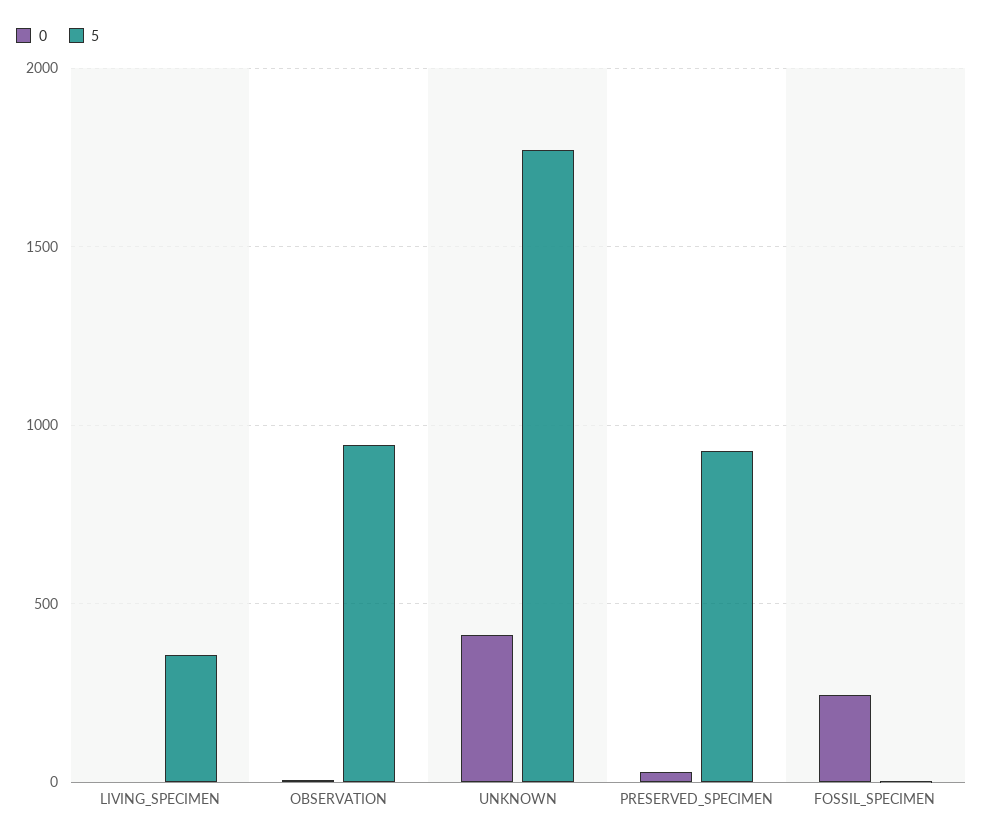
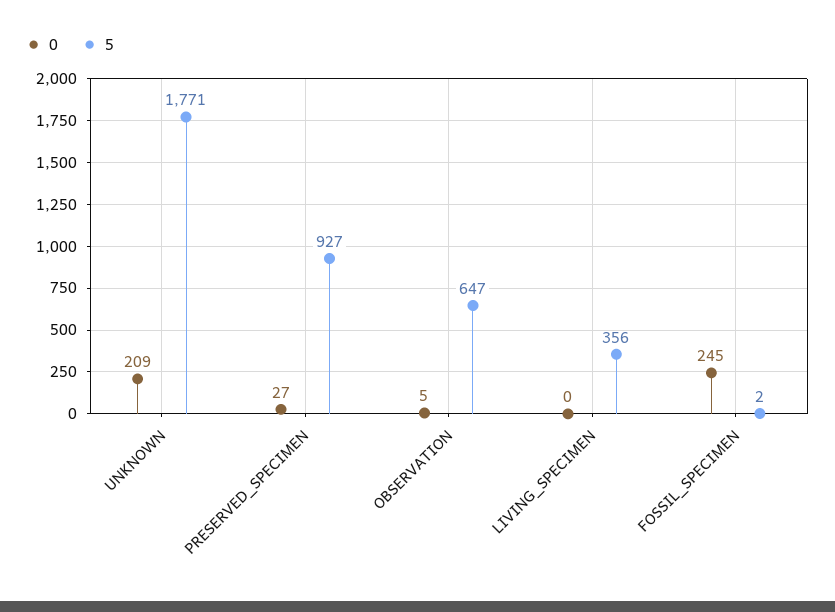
5, OBSERVATION: 950 -> 647
0, UNKNOWN: 400 -> 209

